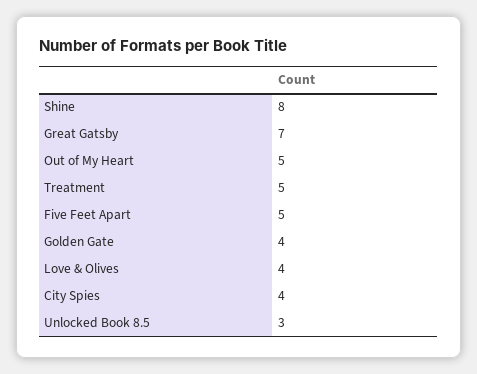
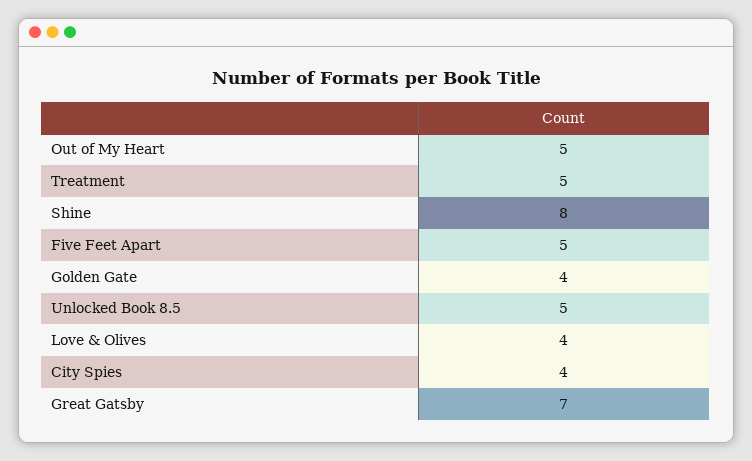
Unlocked Book 8.5: 3 -> 5

